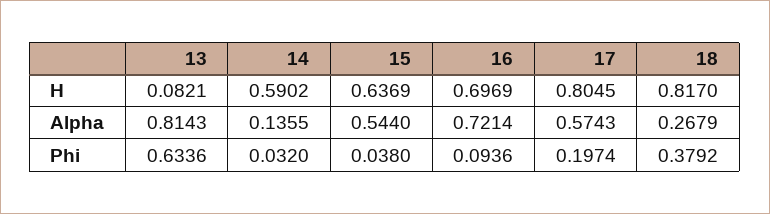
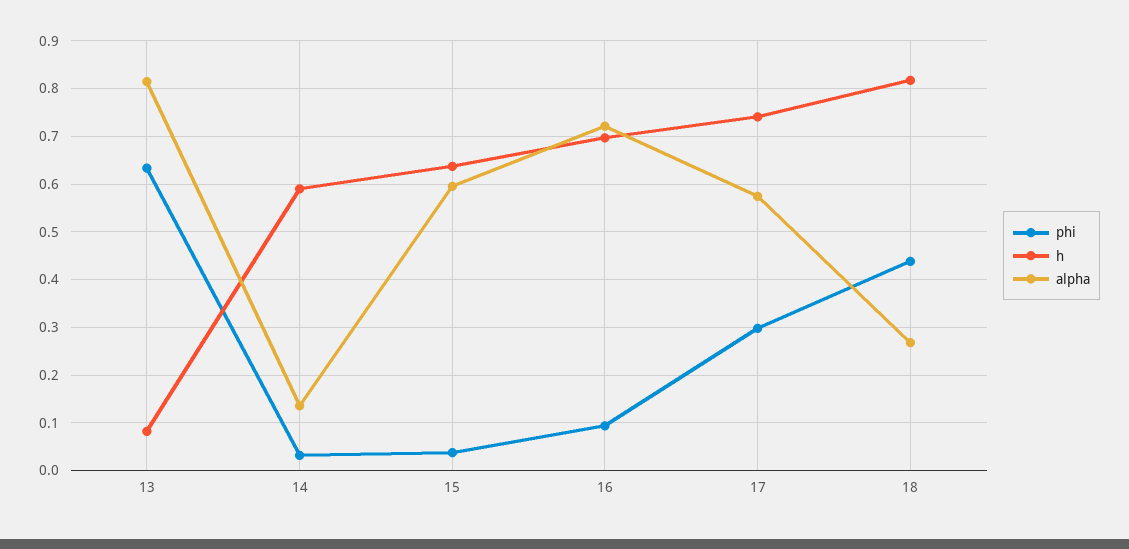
H, 17: 0.8045 -> 0.74
Alpha, 15: 0.544 -> 0.6
Phi, 17: 0.1974 -> 0.3
Phi, 18: 0.3792 -> 0.44

